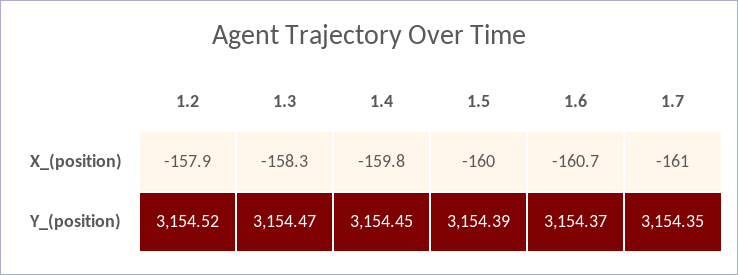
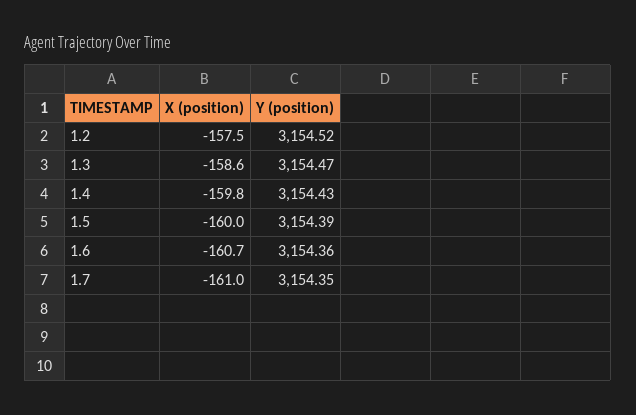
1.2, X_(position): -157.9 -> -157.5
1.3, X_(position): -158.3 -> -158.6
1.4, Y_(position): 3154.45 -> 3154.43
1.6, Y_(position): 3154.37 -> 3154.36

